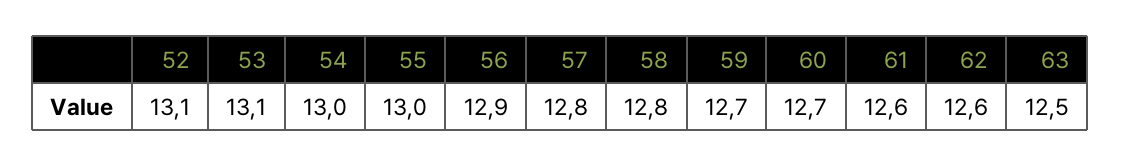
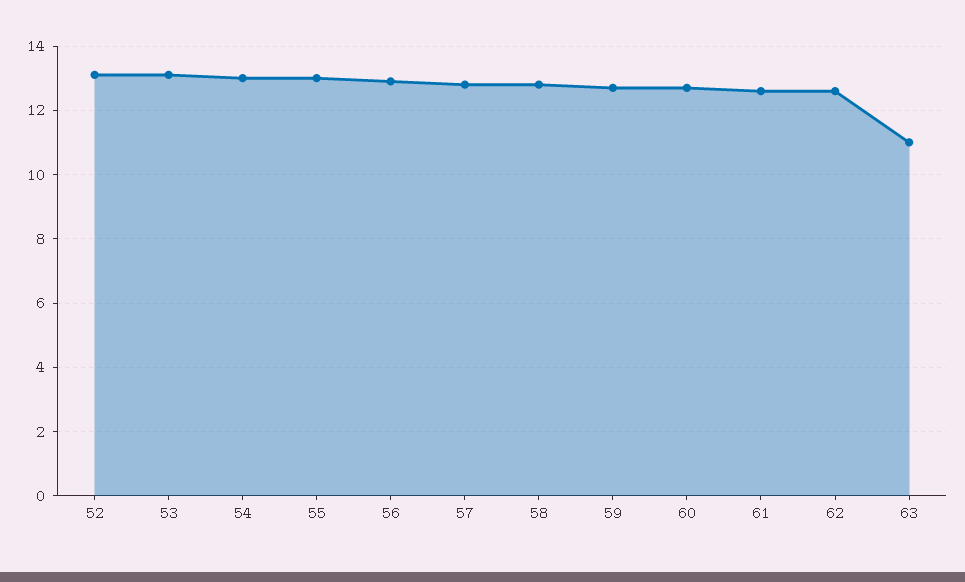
63: 12.5 -> 11

